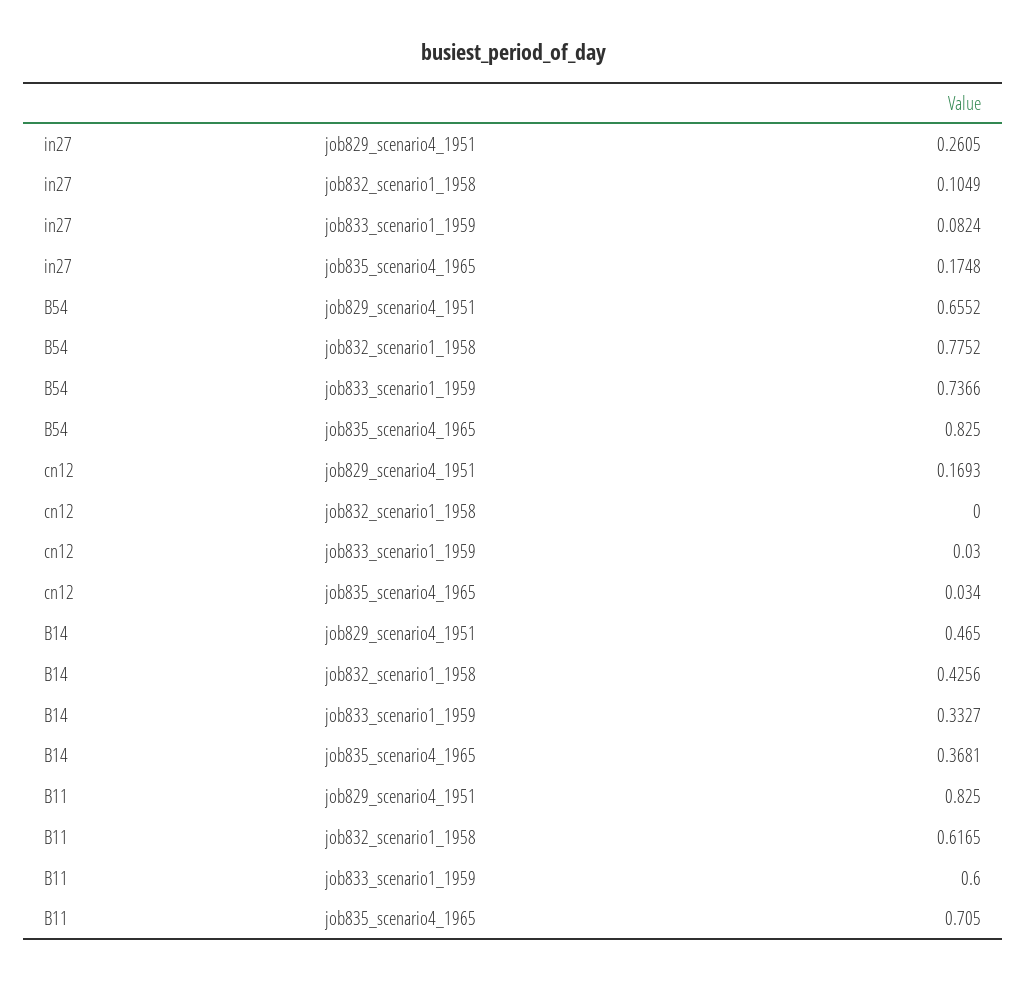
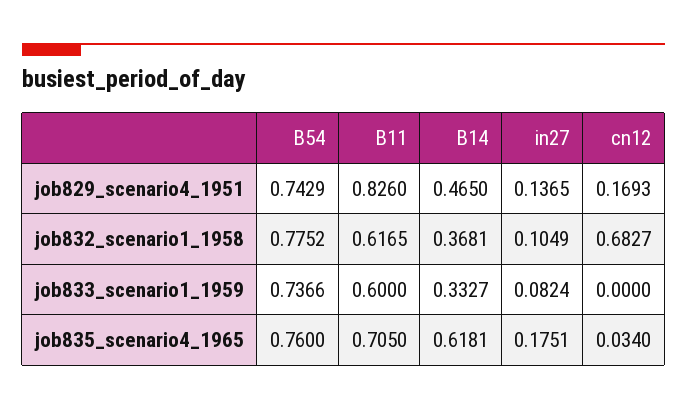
in27, job829_scenario4_1951: 0.2605 -> 0.1365
in27, job835_scenario4_1965: 0.1748 -> 0.1751
B54, job829_scenario4_1951: 0.6552 -> 0.7429
B54, job835_scenario4_1965: 0.825 -> 0.76
cn12, job832_scenario1_1958: 0 -> 0.6827
cn12, job833_scenario1_1959: 0.03 -> 0
B14, job832_scenario1_1958: 0.4256 -> 0.3681
B14, job835_scenario4_1965: 0.3681 -> 0.6181
B11, job829_scenario4_1951: 0.825 -> 0.826

